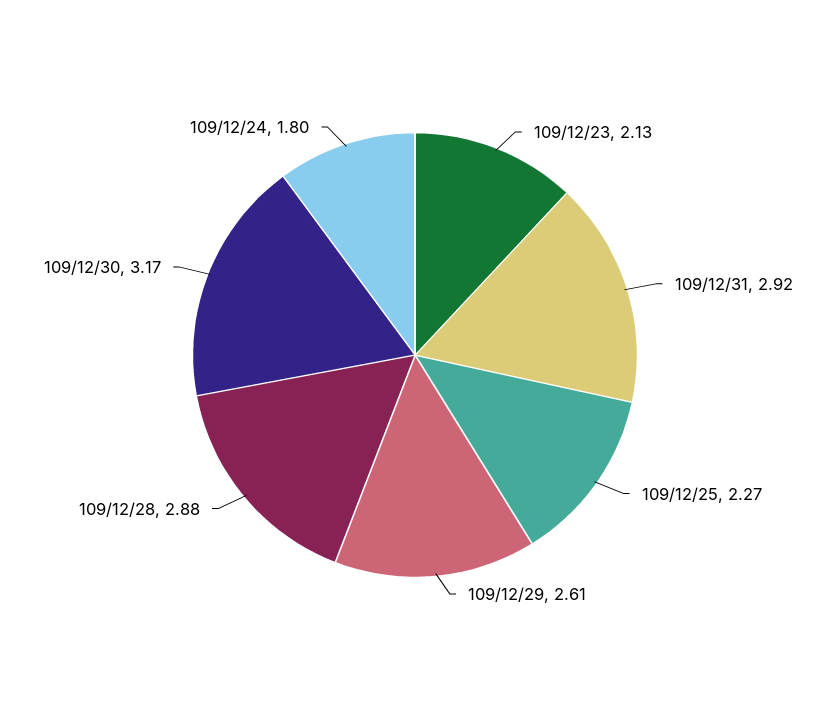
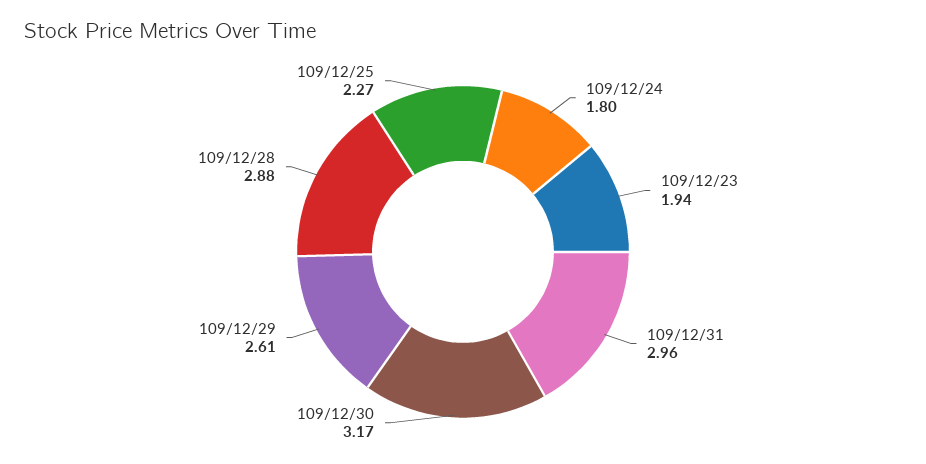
109/12/23: 2.13 -> 1.94
109/12/31: 2.92 -> 2.96

